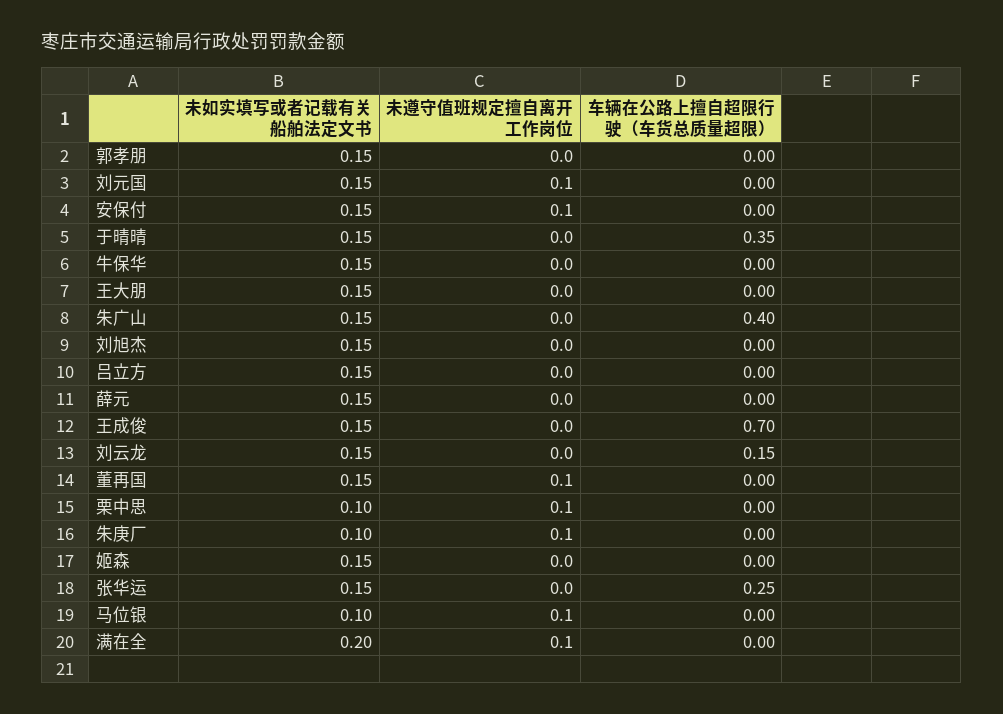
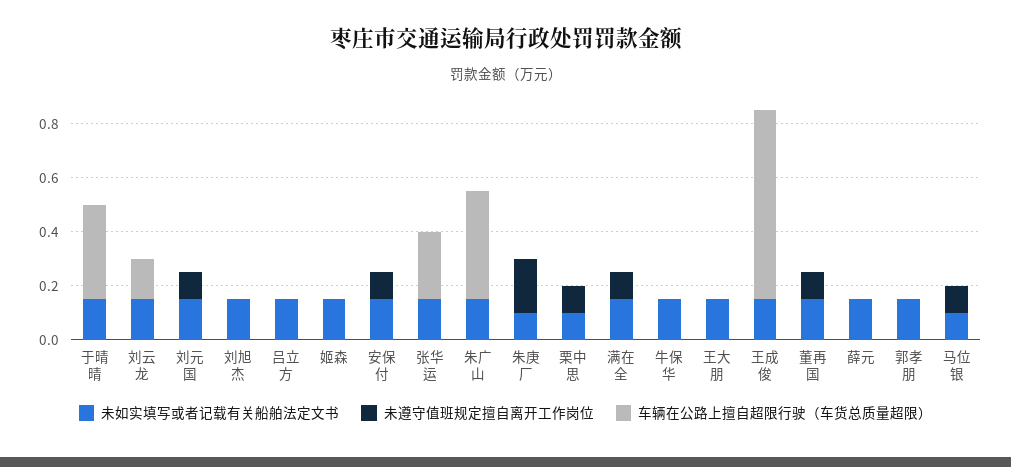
未遵守值班规定擅自离开工作岗位, 朱庚厂: 0.1 -> 0.2
未如实填写或者记载有关船舶法定文书, 满在全: 0.2 -> 0.15

